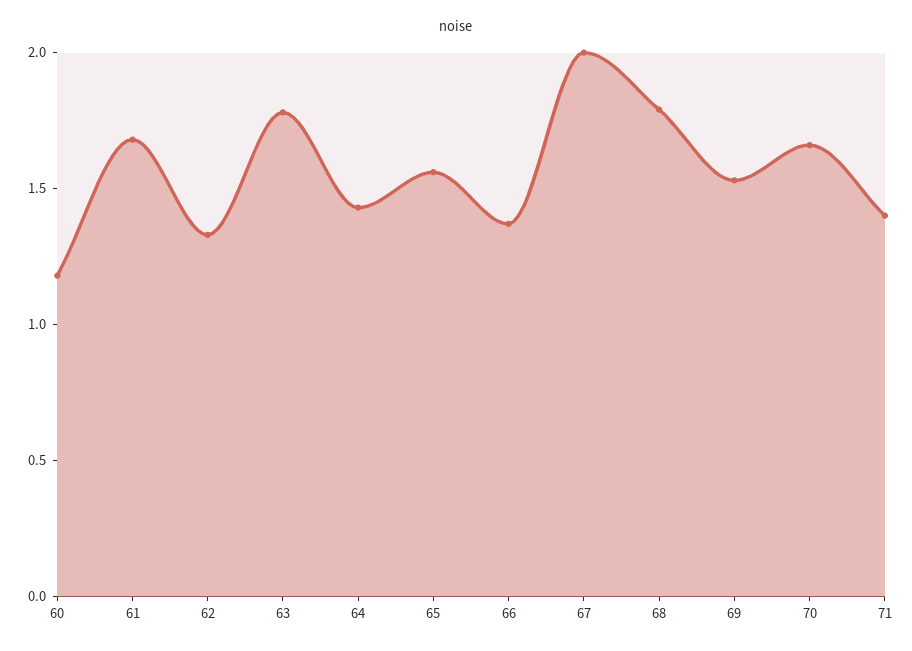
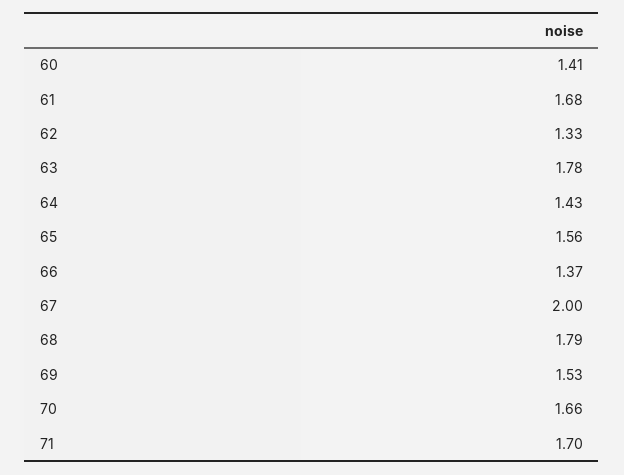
60: 1.2 -> 1.41
71: 1.4 -> 1.7

